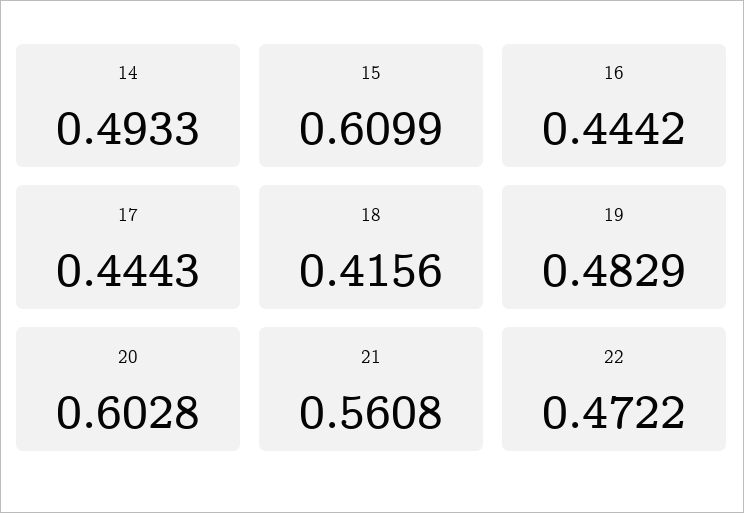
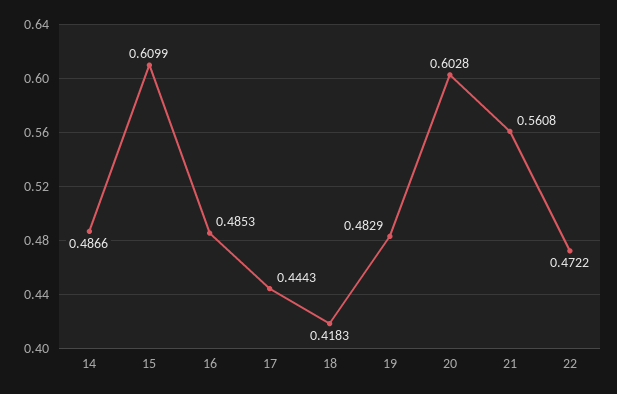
14: 0.4933 -> 0.4866
16: 0.4442 -> 0.4853
18: 0.4156 -> 0.4183

